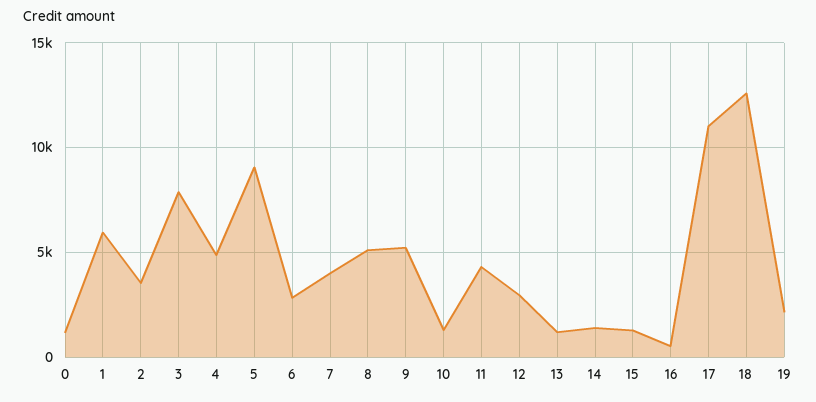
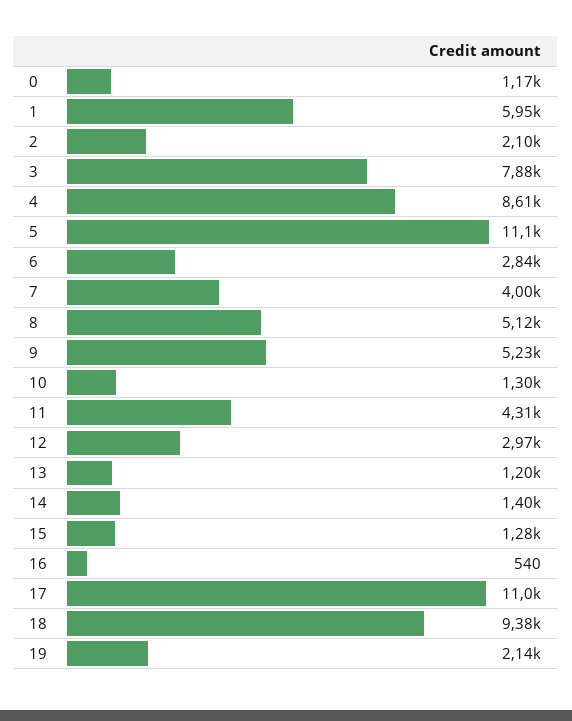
2: 3500 -> 2100
4: 5000 -> 8610
5: 9000 -> 11100
18: 12500 -> 9380

